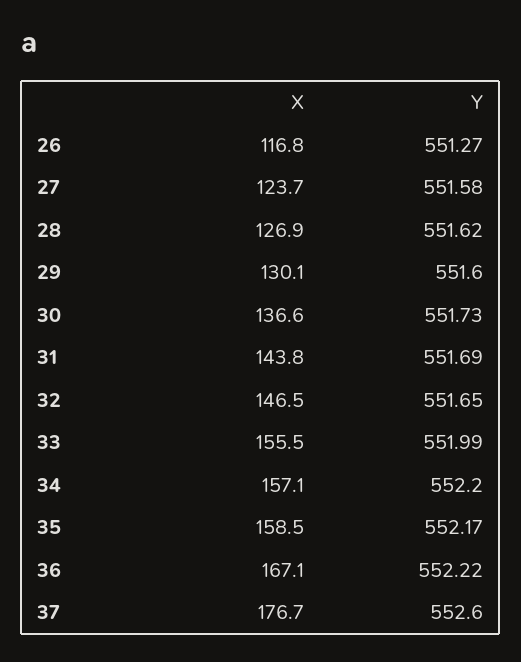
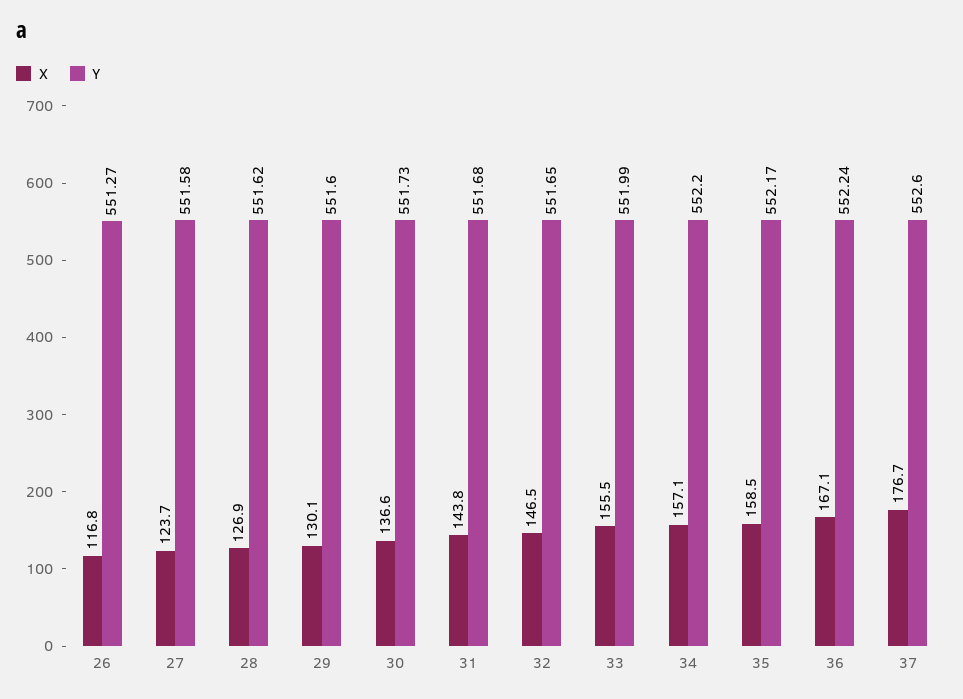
Y, 31: 551.69 -> 551.68
Y, 36: 552.22 -> 552.24

